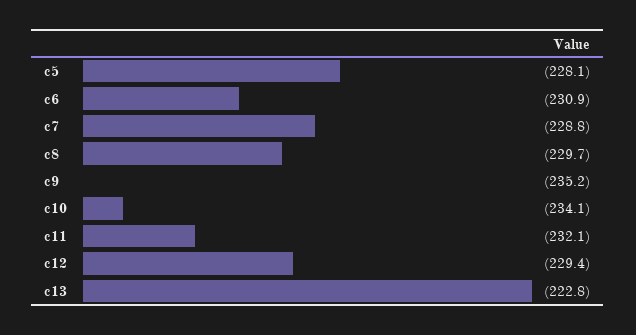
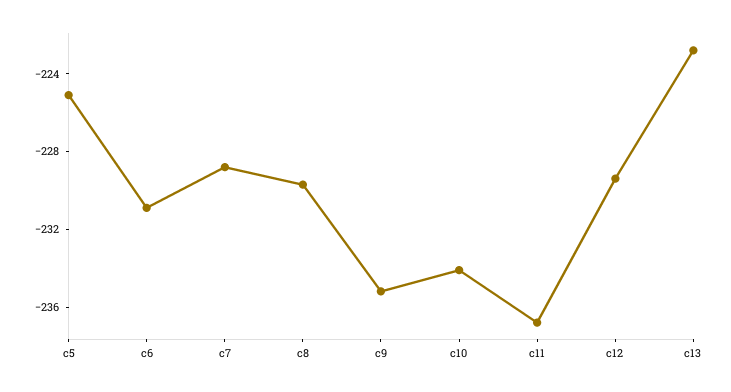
c5: -228.1 -> -225
c11: -232.1 -> -237

